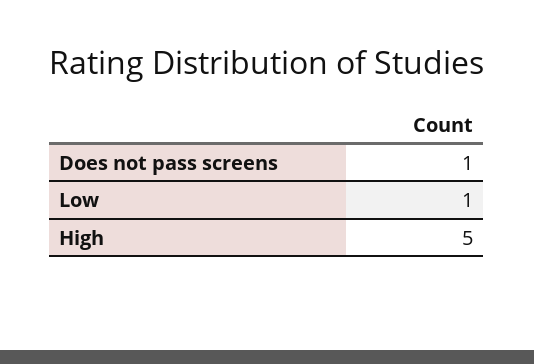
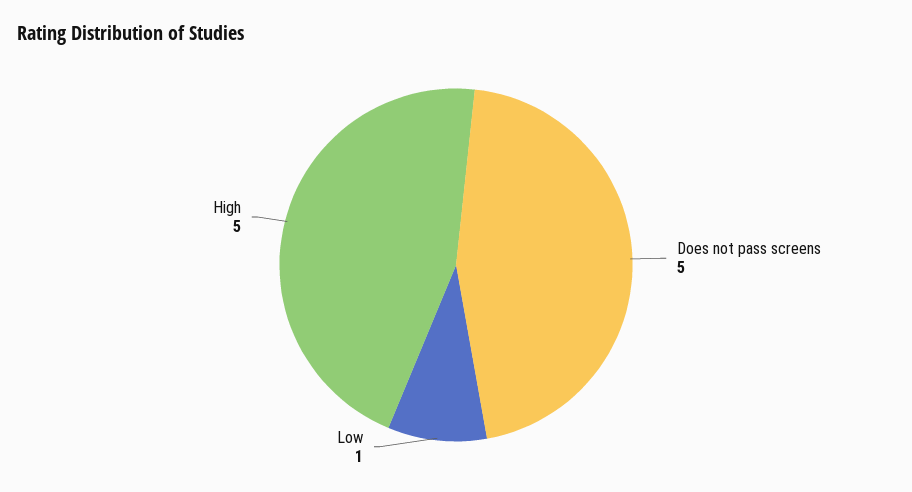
Does not pass screens: 1 -> 5

